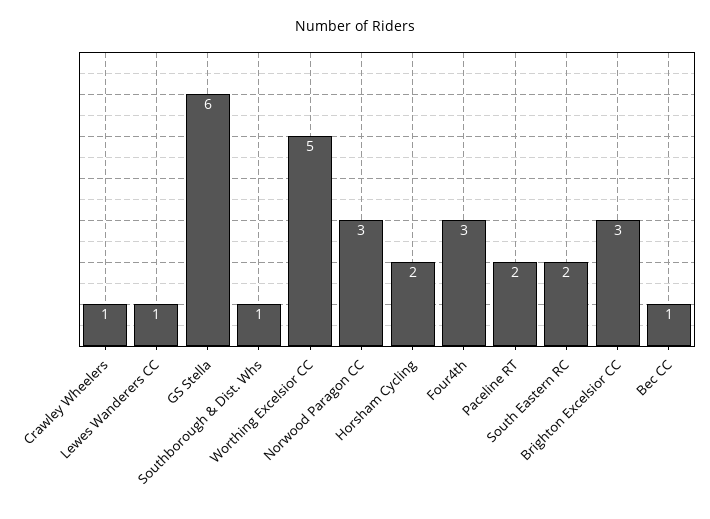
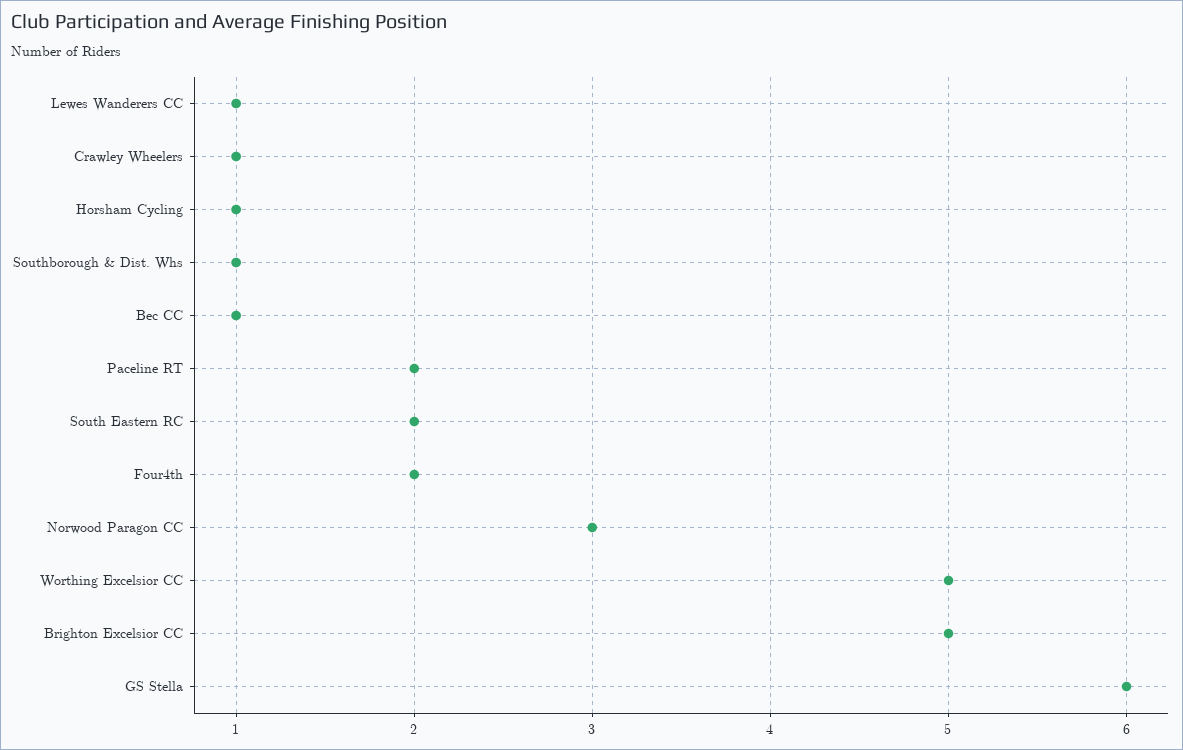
Horsham Cycling: 2 -> 1
Four4th: 3 -> 2
Brighton Excelsior CC: 3 -> 5

